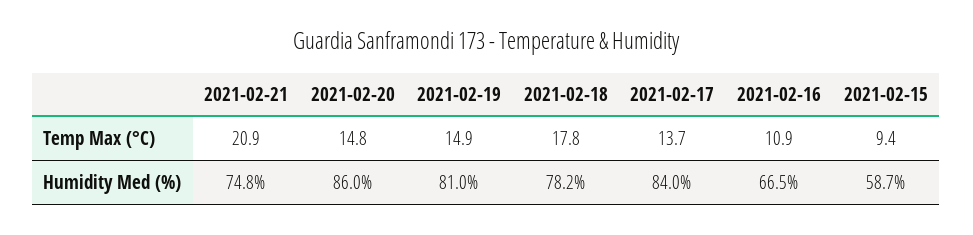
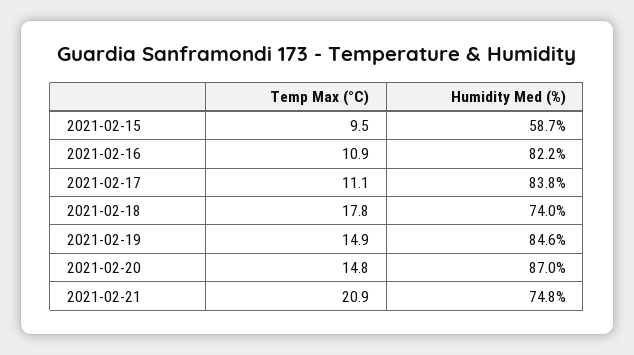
2021-02-17, Temp Max (°C): 13.7 -> 11.1
2021-02-15, Temp Max (°C): 9.4 -> 9.5
2021-02-20, Humidity Med (%): 86 -> 87
2021-02-19, Humidity Med (%): 81 -> 84.6
2021-02-18, Humidity Med (%): 78.2 -> 74
2021-02-17, Humidity Med (%): 84 -> 83.8
2021-02-16, Humidity Med (%): 66.5 -> 82.2

